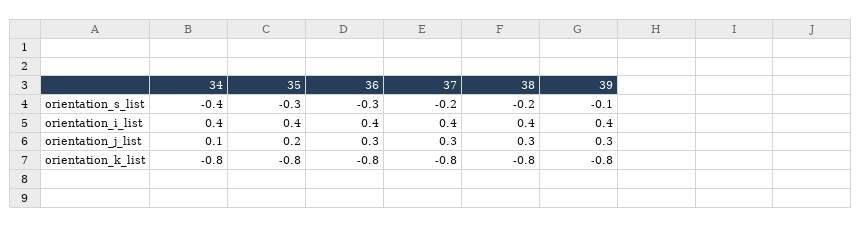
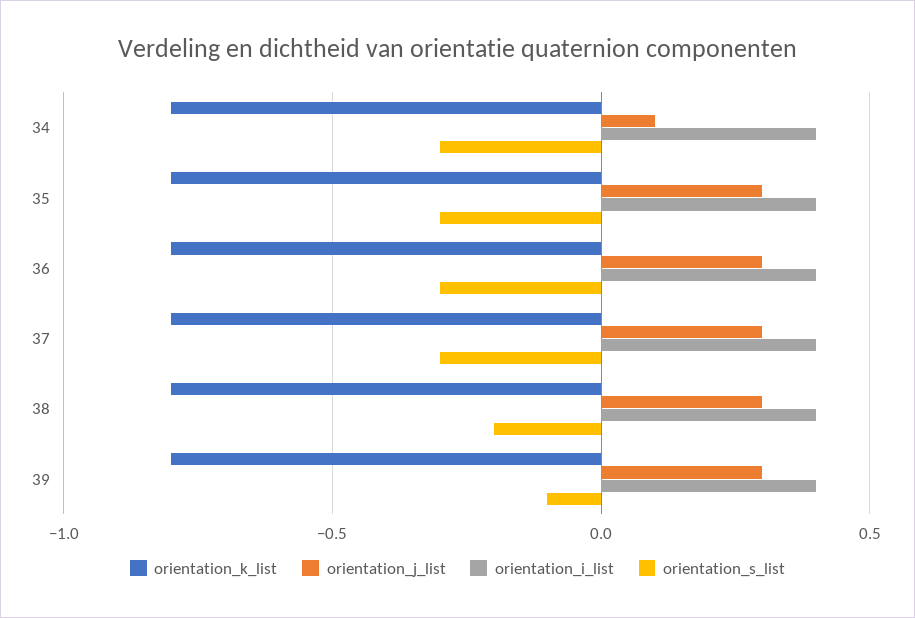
orientation_s_list, 34: -0.4 -> -0.3
orientation_s_list, 37: -0.2 -> -0.3
orientation_j_list, 35: 0.2 -> 0.3

